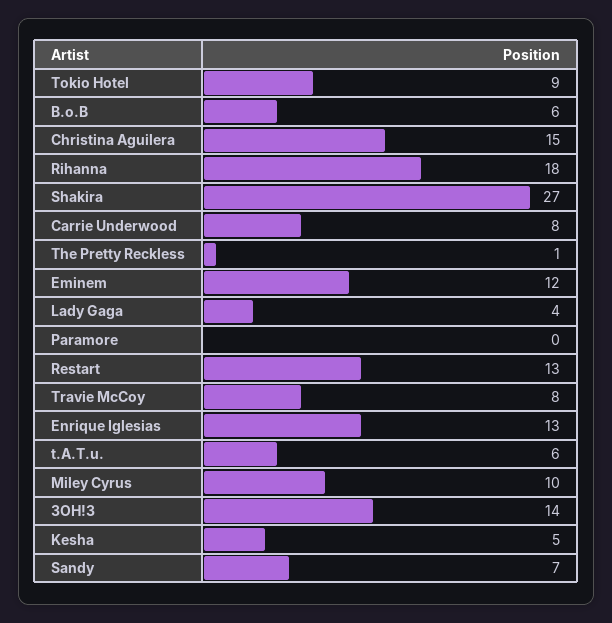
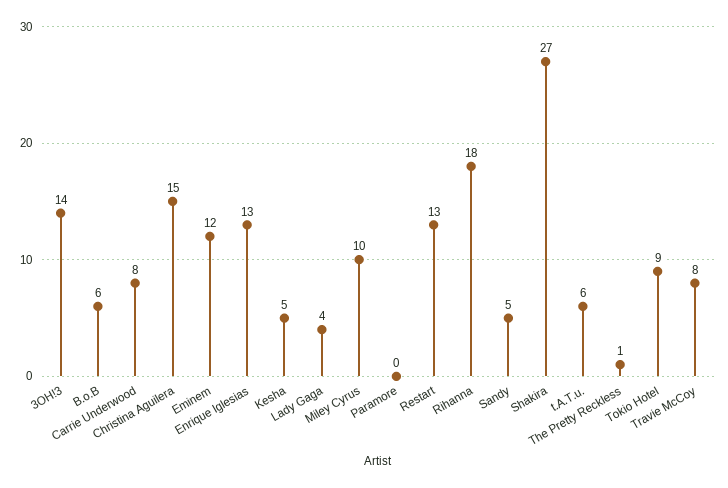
Sandy: 7 -> 5

